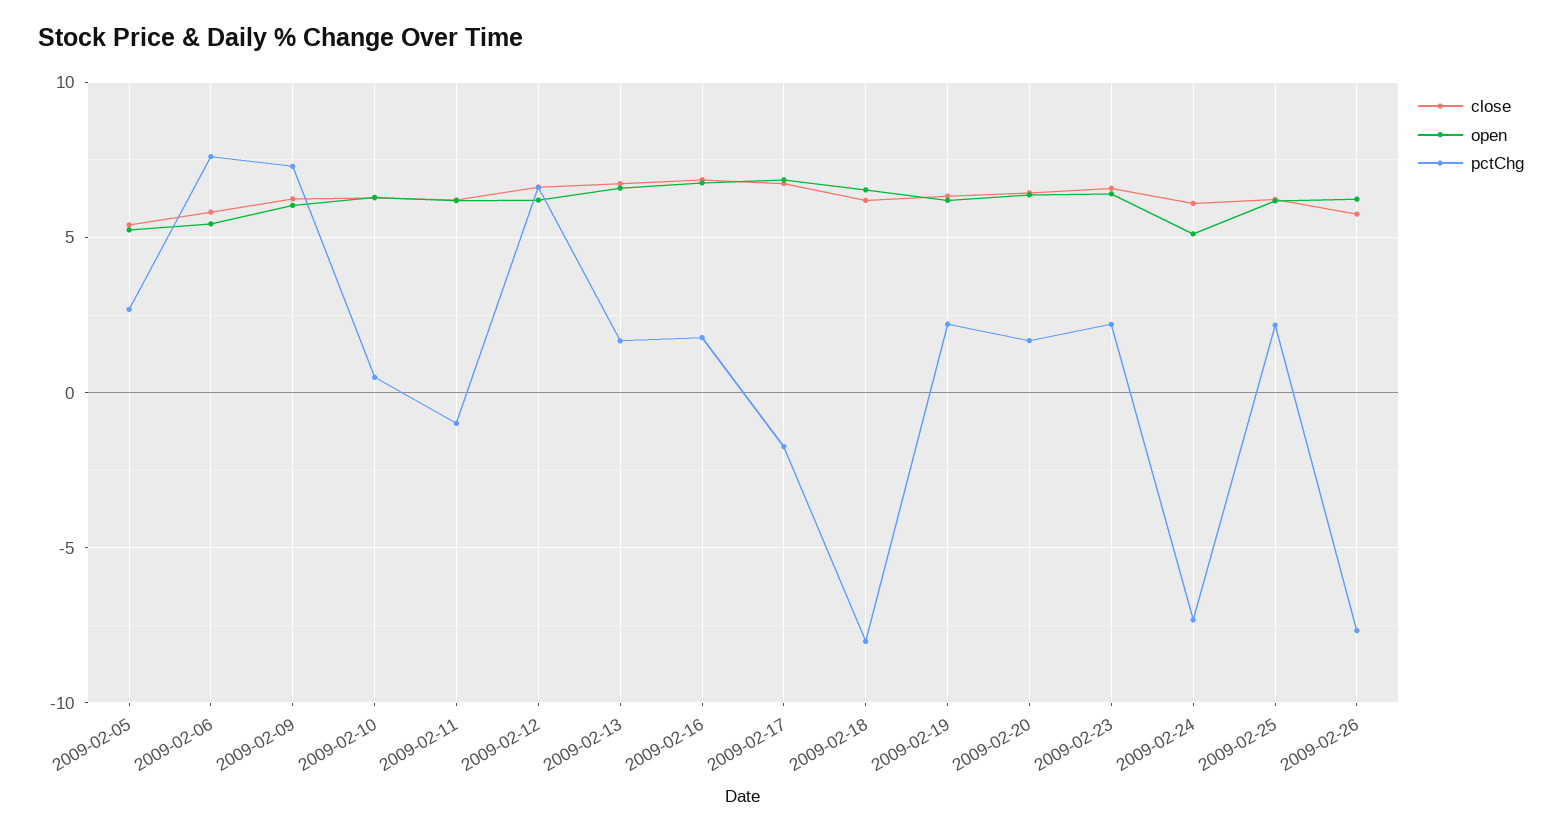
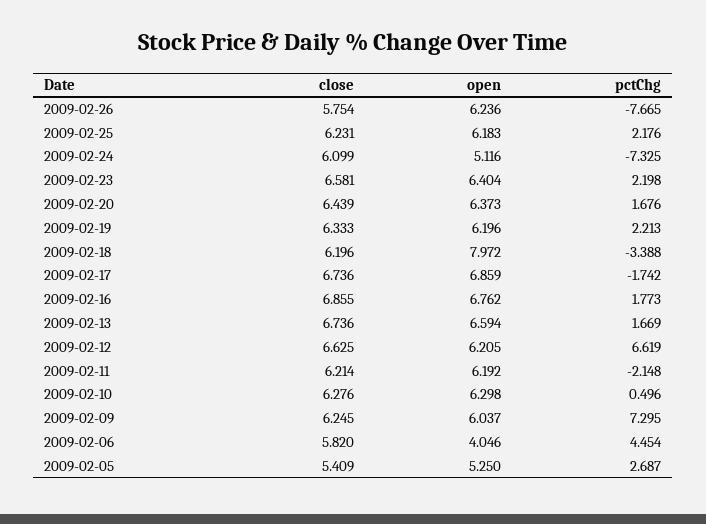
open, 2009-02-06: 5.5 -> 4.046
pctChg, 2009-02-06: 7.5 -> 4.454
pctChg, 2009-02-11: -1 -> -2.148
open, 2009-02-18: 6.5 -> 7.972
pctChg, 2009-02-18: -8 -> -3.388

